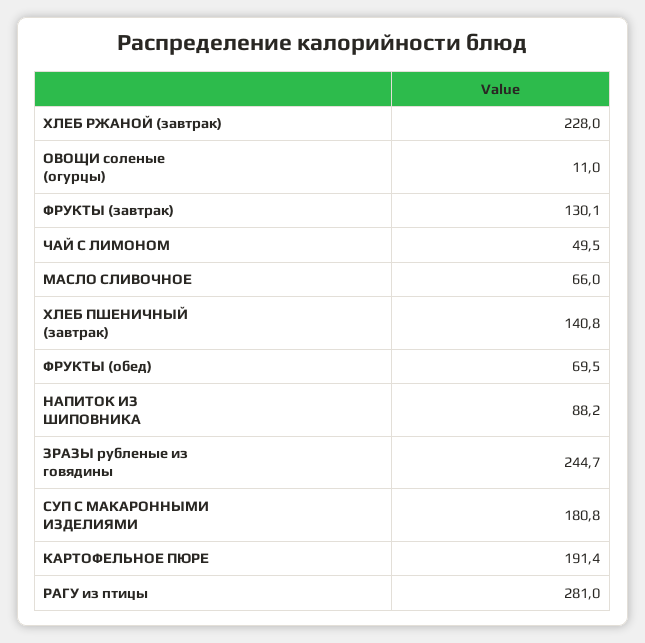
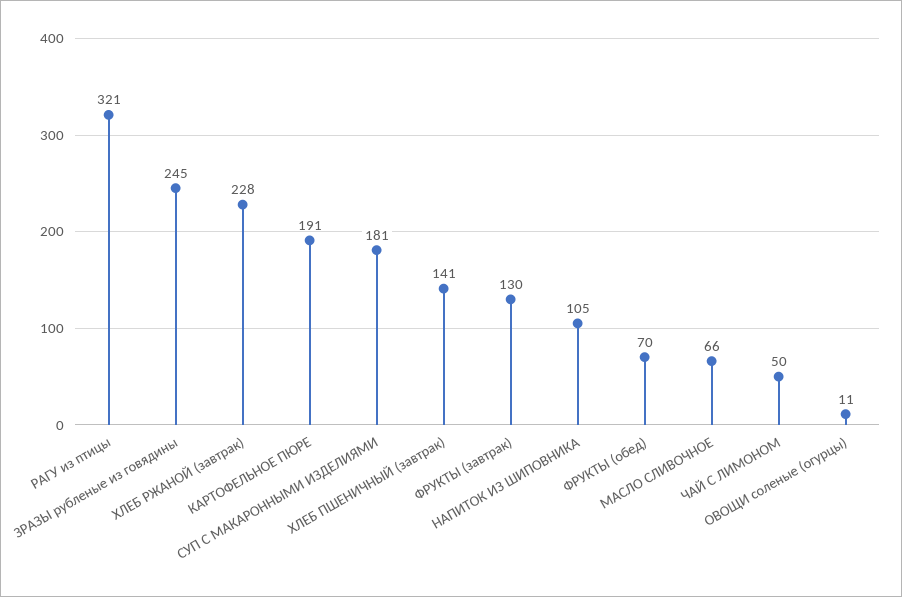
НАПИТОК ИЗ ШИПОВНИКА: 88.2 -> 105
РАГУ из птицы: 281 -> 321

